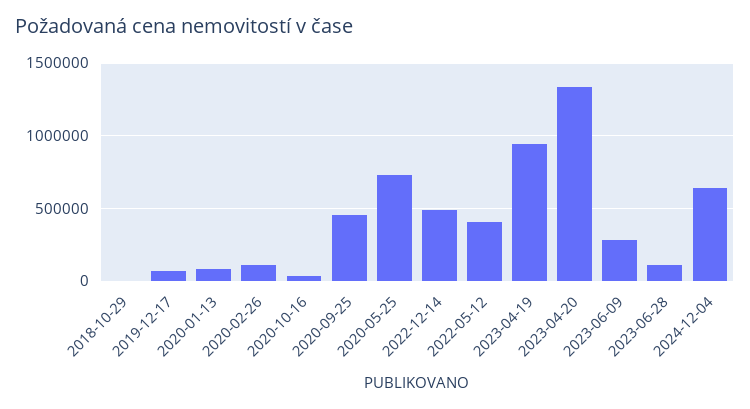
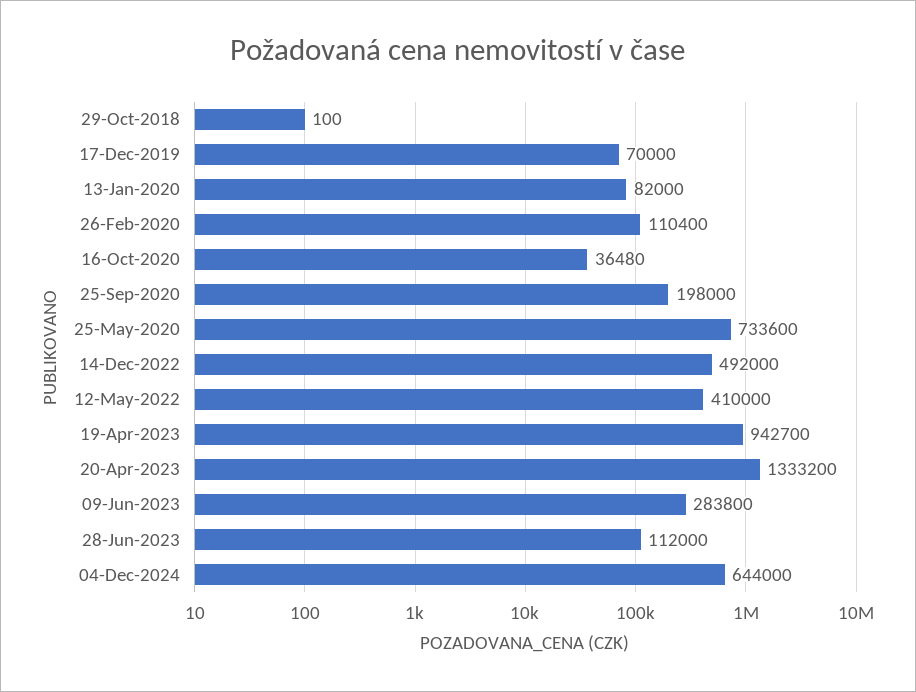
2020-09-25: 450000 -> 198000

